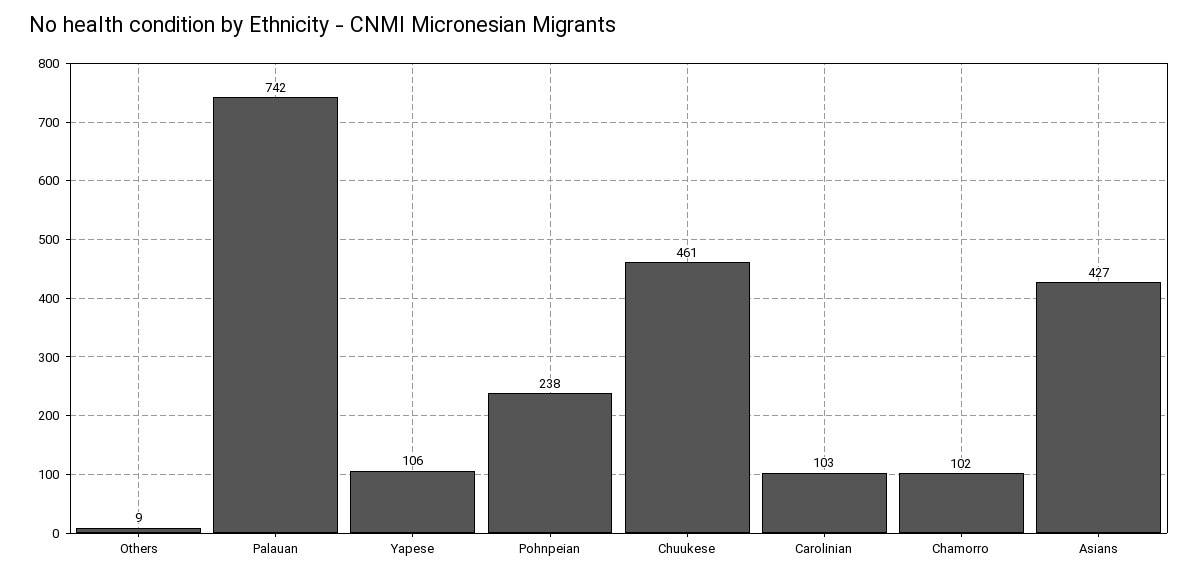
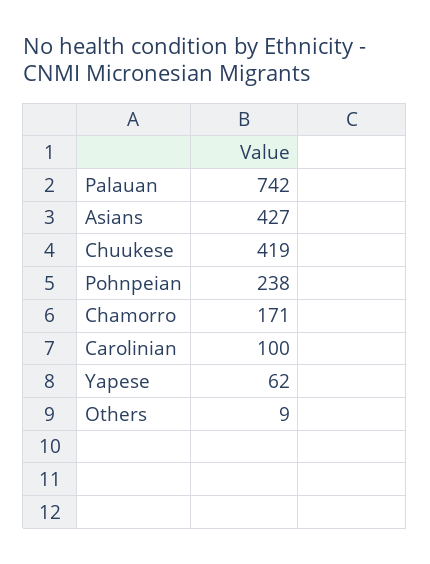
Yapese: 106 -> 62
Chuukese: 461 -> 419
Carolinian: 103 -> 100
Chamorro: 102 -> 171

